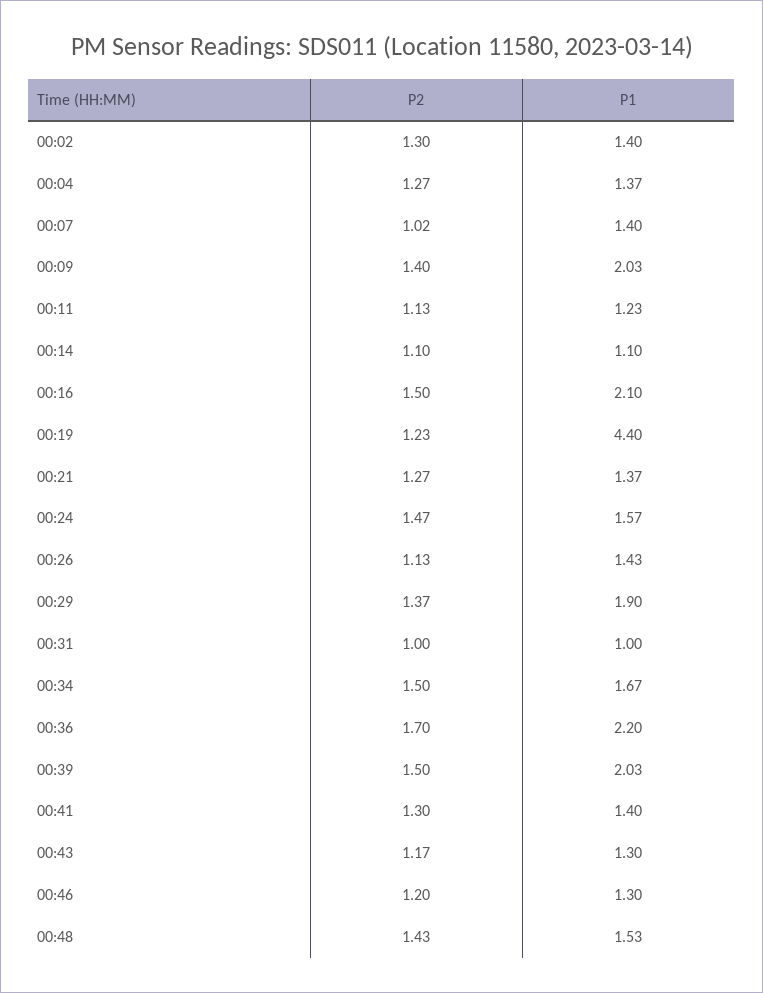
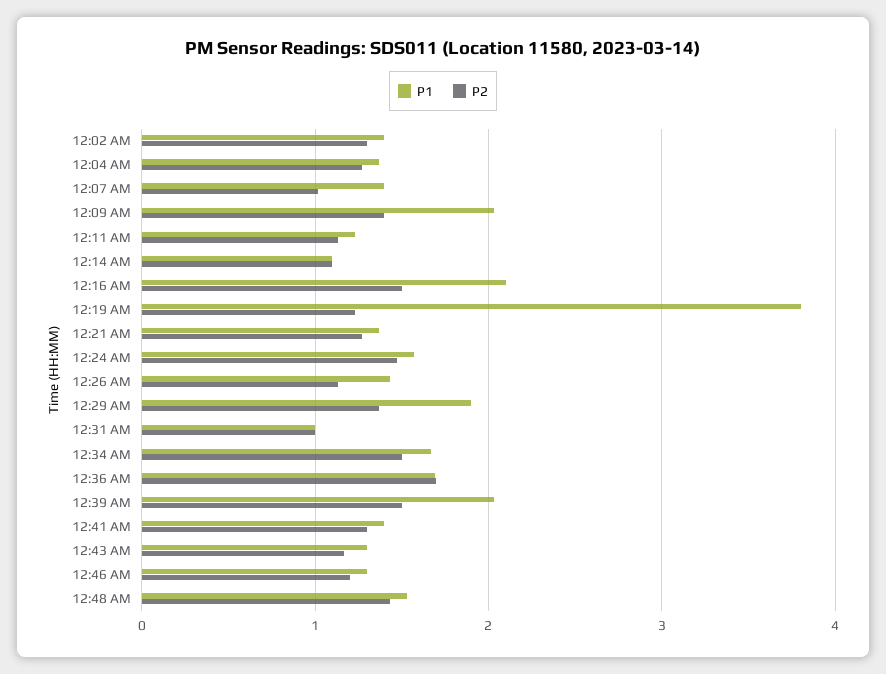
P1, 00:19: 4.4 -> 3.8
P1, 00:36: 2.2 -> 1.7

